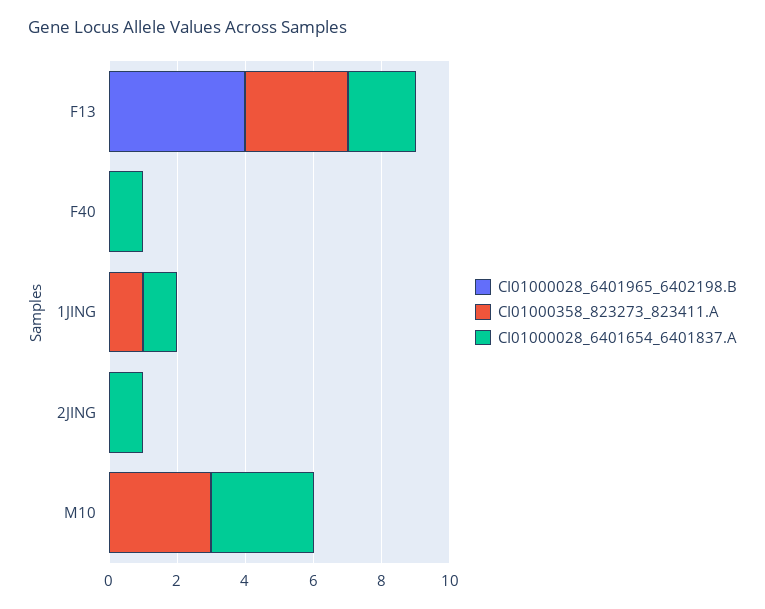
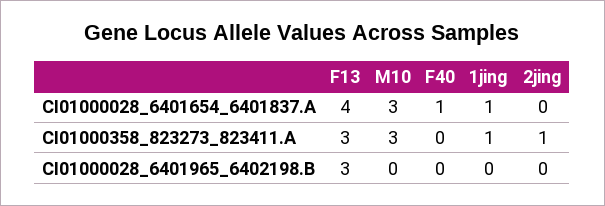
CI01000028_6401965_6402198.B, F13: 4 -> 3
CI01000028_6401654_6401837.A, F13: 2 -> 4
CI01000358_823273_823411.A, 2JING: 0 -> 1
CI01000028_6401654_6401837.A, 2JING: 1 -> 0

